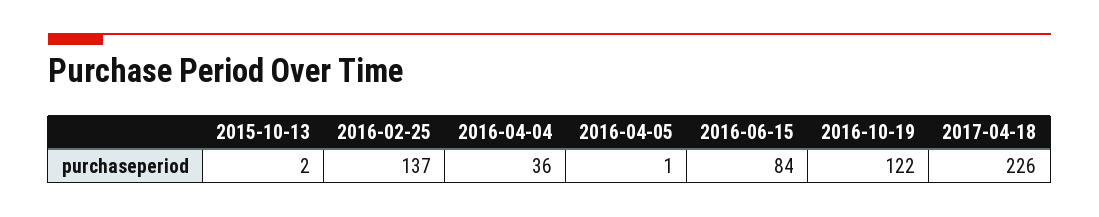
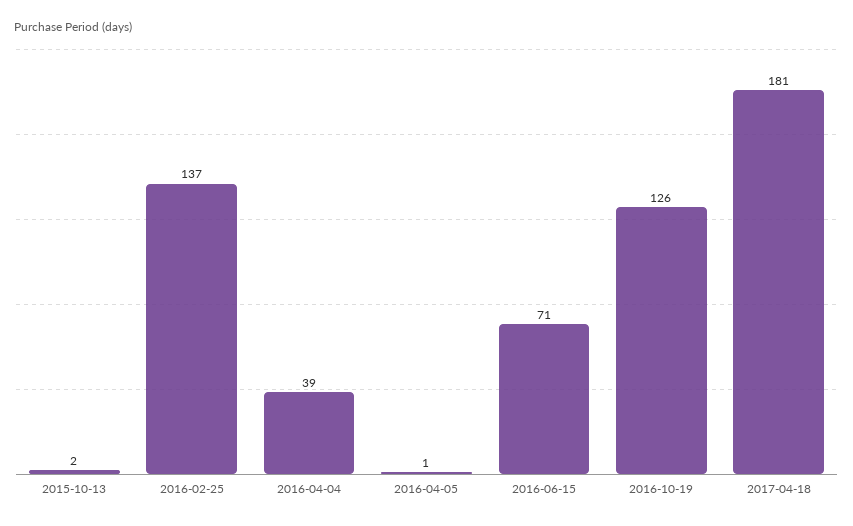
2016-04-04: 36 -> 39
2016-06-15: 84 -> 71
2016-10-19: 122 -> 126
2017-04-18: 226 -> 181

